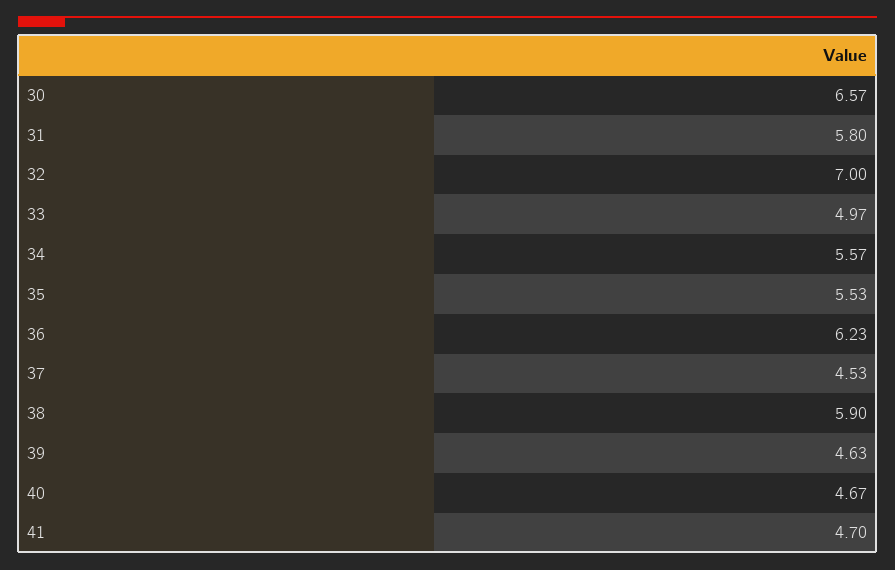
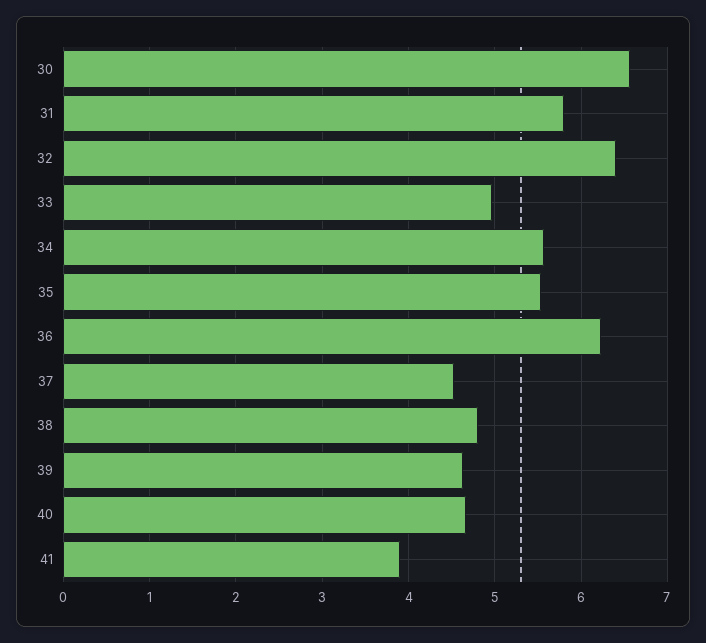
32: 7 -> 6.4
38: 5.9 -> 4.8
41: 4.7 -> 3.9

